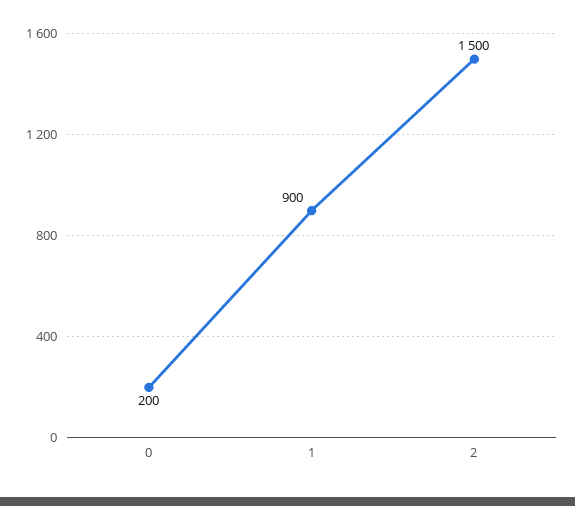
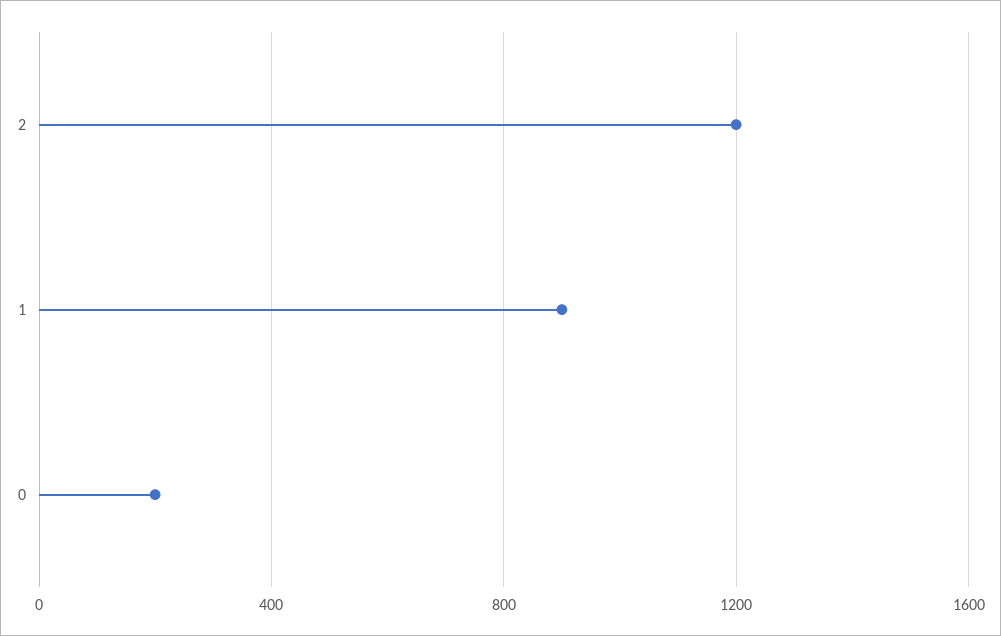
2: 1500 -> 1200

